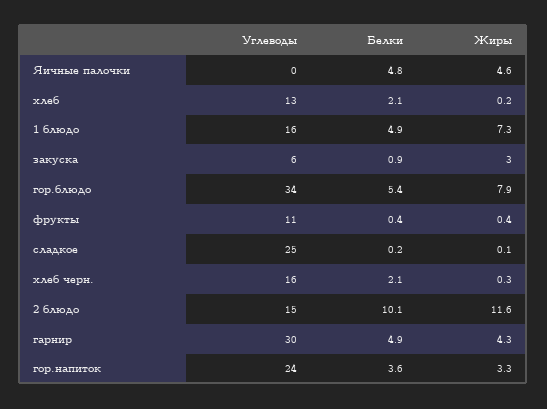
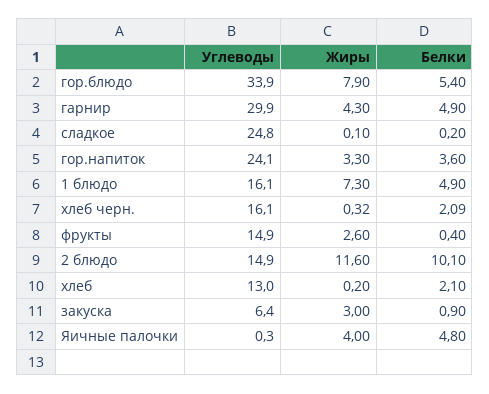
Жиры, Яичные палочки: 4.6 -> 4
Углеводы, фрукты: 11 -> 14.9
Жиры, фрукты: 0.4 -> 2.6

